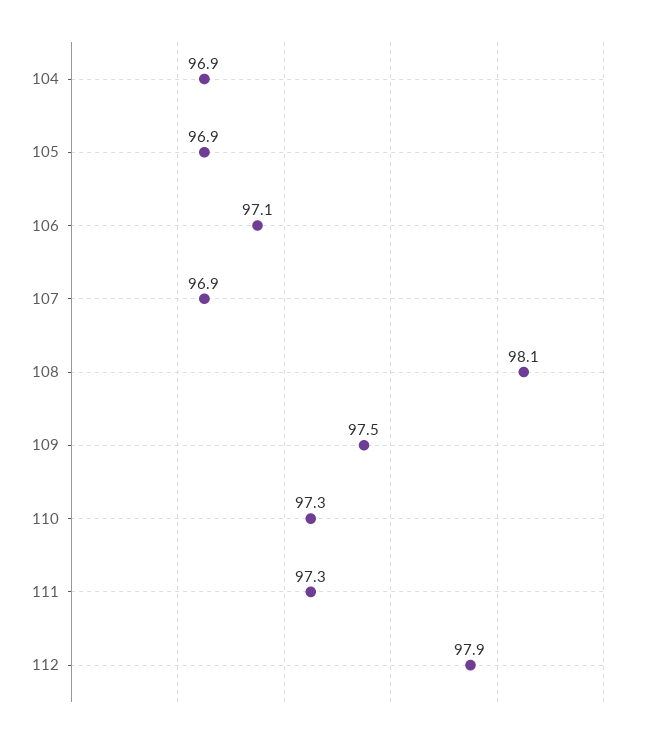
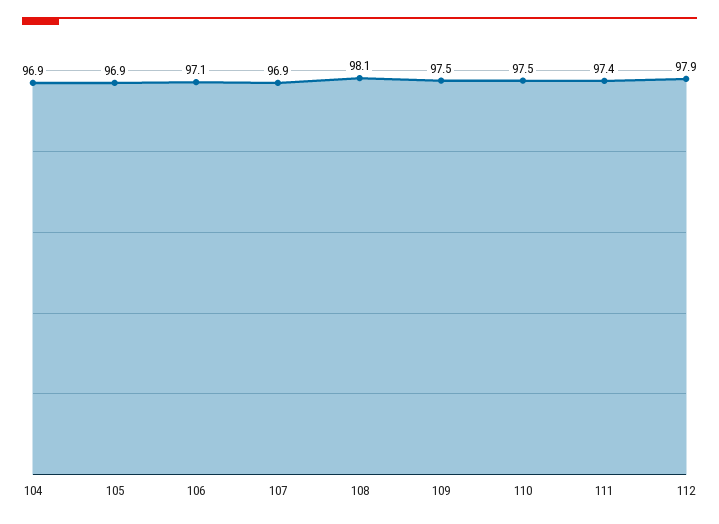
110: 97.3 -> 97.5
111: 97.3 -> 97.4

